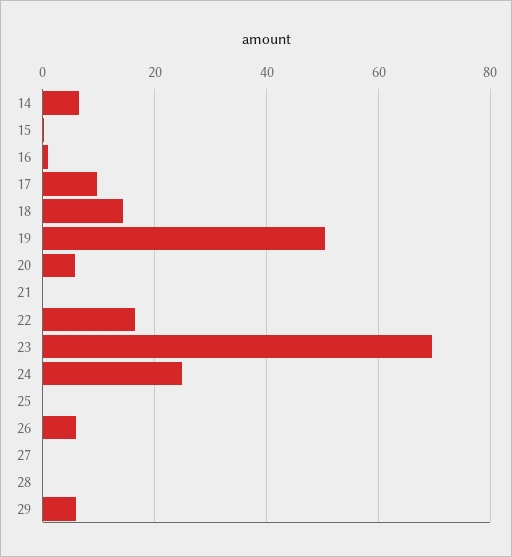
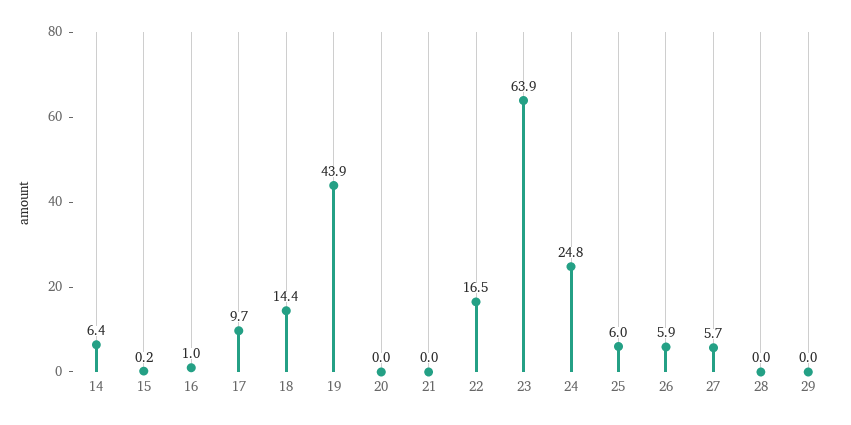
19: 50 -> 43.9
20: 6 -> 0
23: 70 -> 63.9
25: 0 -> 6
27: 0 -> 5.7
29: 6 -> 0

